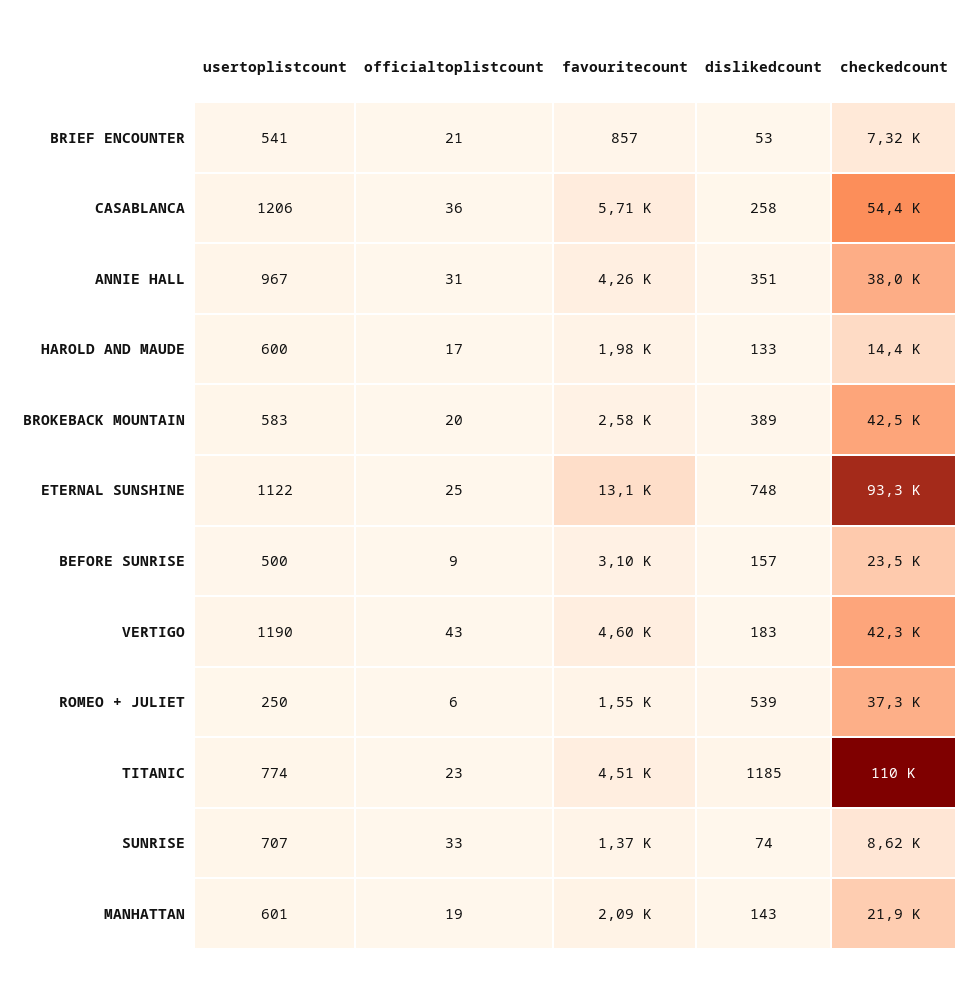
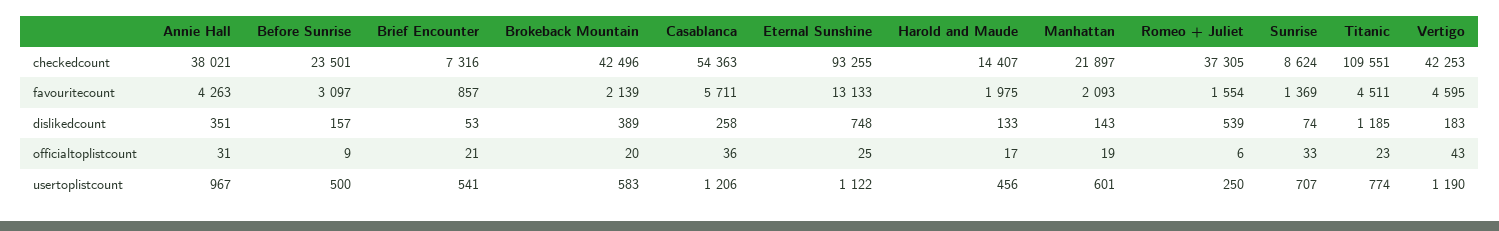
usertoplistcount, HAROLD AND MAUDE: 600 -> 456
favouritecount, BROKEBACK MOUNTAIN: 2580 -> 2139

